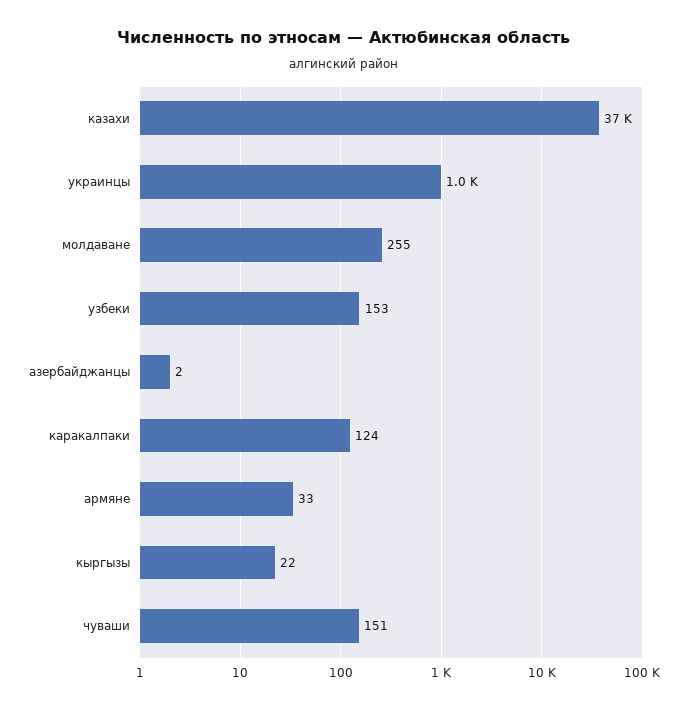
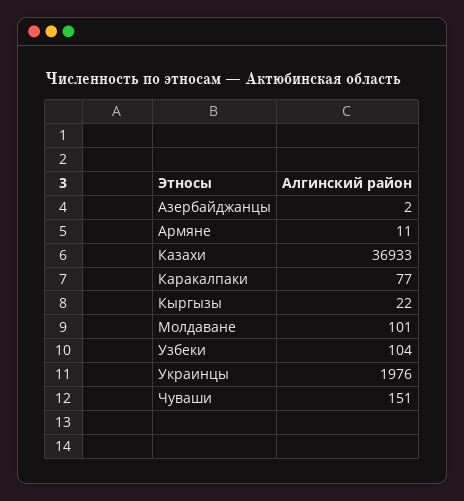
украинцы: 1000 -> 1976
молдаване: 255 -> 101
узбеки: 153 -> 104
каракалпаки: 124 -> 77
армяне: 33 -> 11

